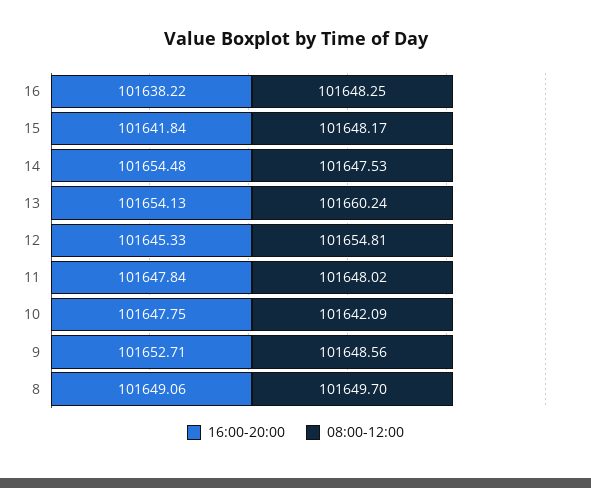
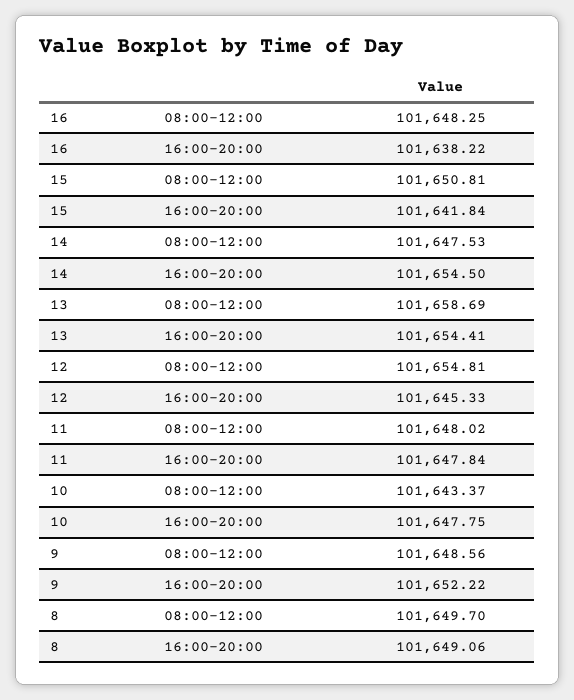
08:00-12:00, 15: 101648.17 -> 101650.81
16:00-20:00, 14: 101654.48 -> 101654.5
16:00-20:00, 13: 101654.13 -> 101654.41
08:00-12:00, 13: 101660.24 -> 101658.69
08:00-12:00, 10: 101642.09 -> 101643.37
16:00-20:00, 9: 101652.71 -> 101652.22

